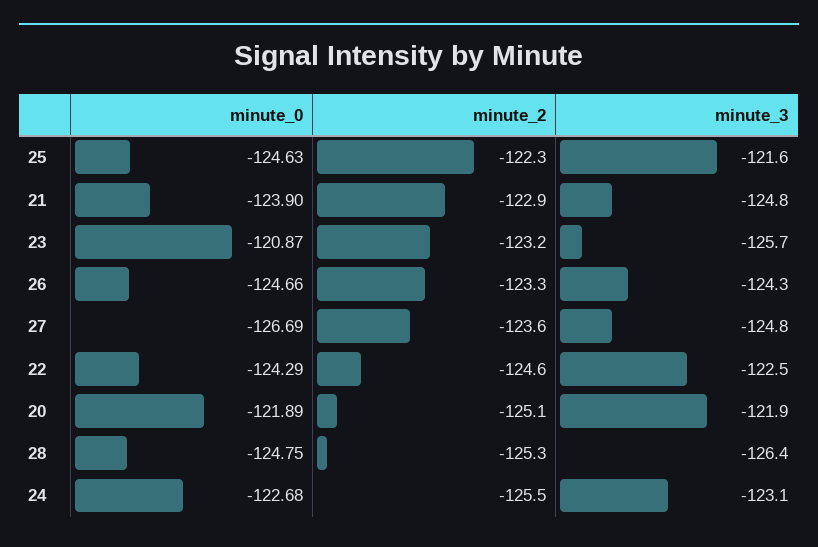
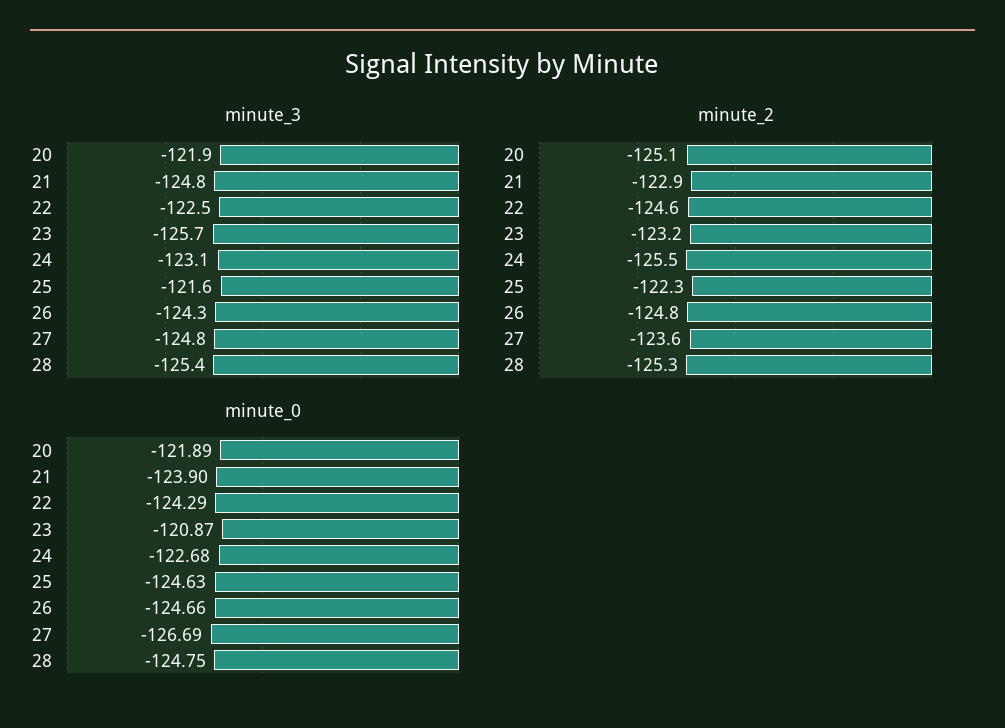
minute_2, 26: -123.3 -> -124.8
minute_3, 28: -126.4 -> -125.4

